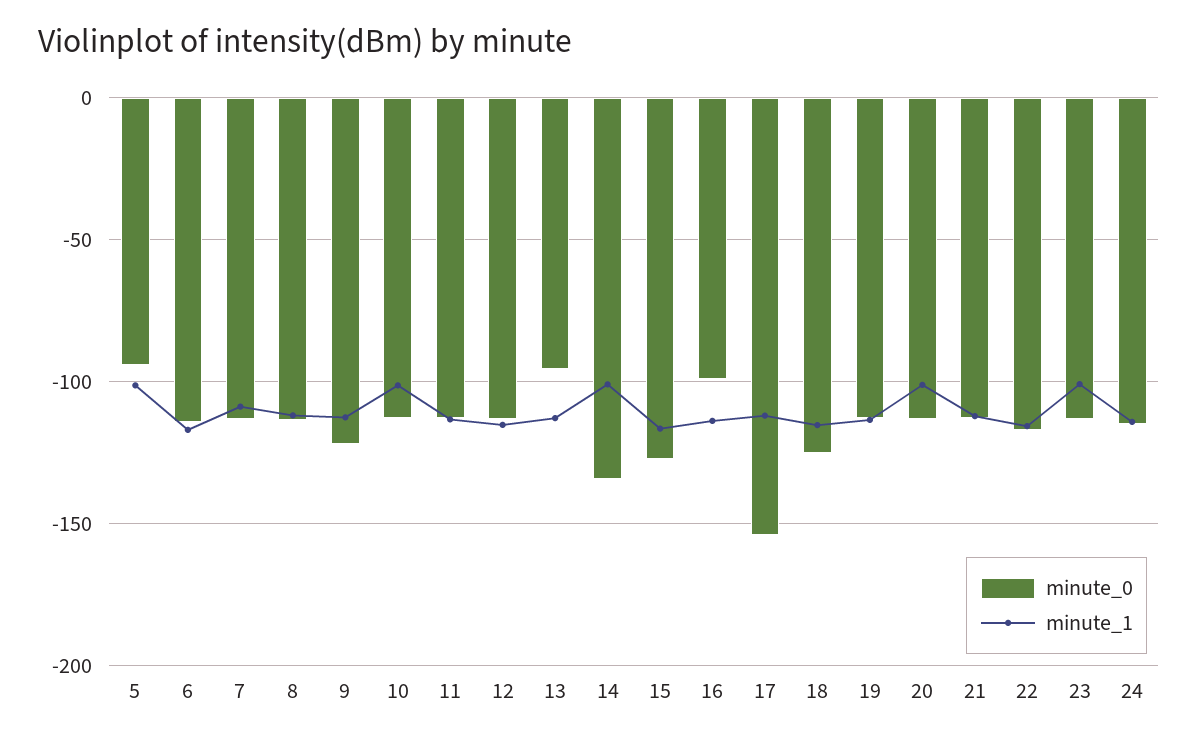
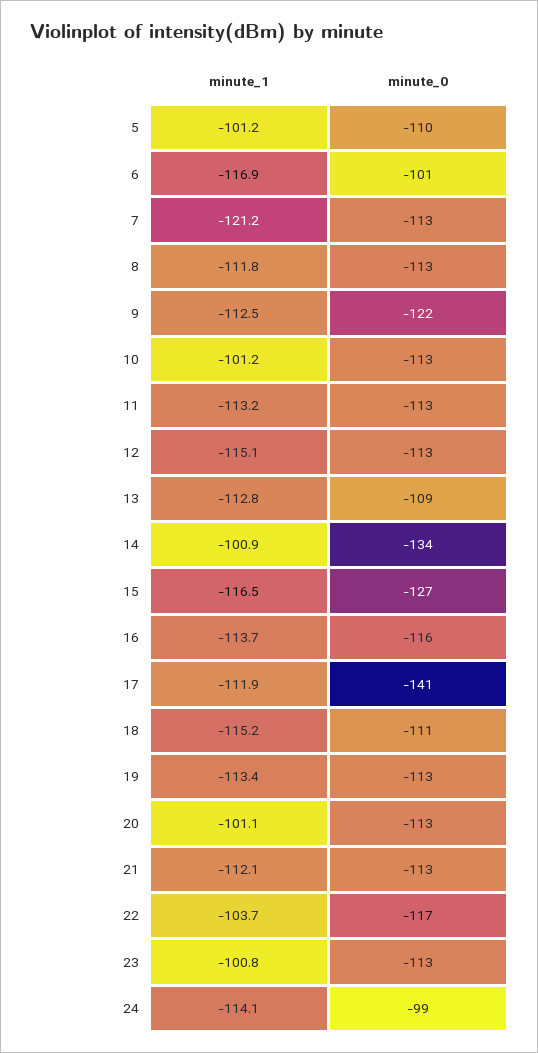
minute_0, 5: -95 -> -110
minute_0, 6: -115 -> -101
minute_1, 7: -110 -> -121.2
minute_0, 13: -95 -> -109
minute_0, 16: -100 -> -116
minute_0, 17: -155 -> -141
minute_0, 18: -125 -> -111
minute_1, 22: -115 -> -103.7
minute_0, 24: -115 -> -99

